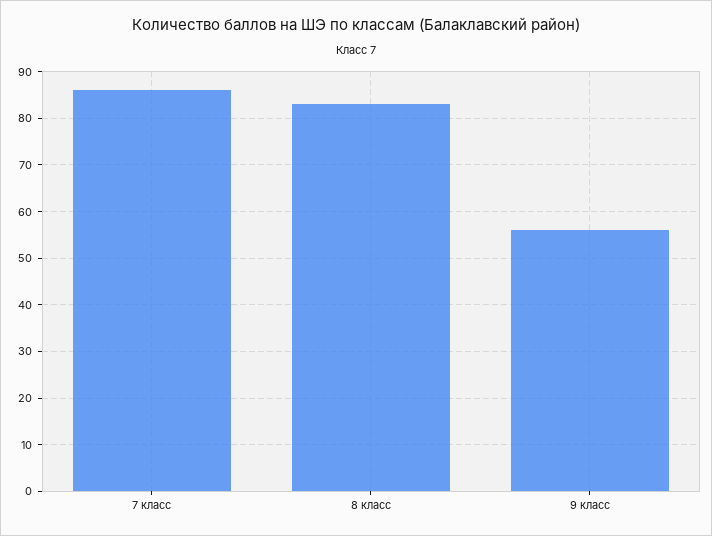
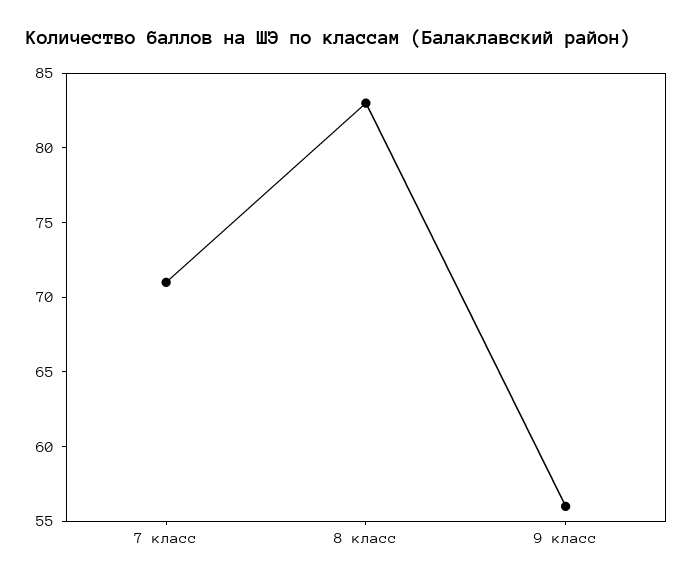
7 класс: 85 -> 71

